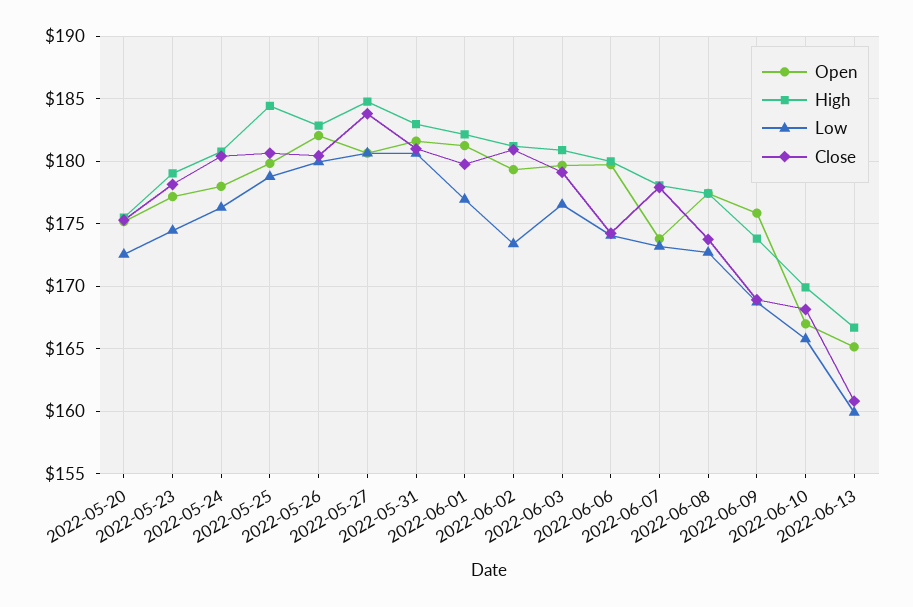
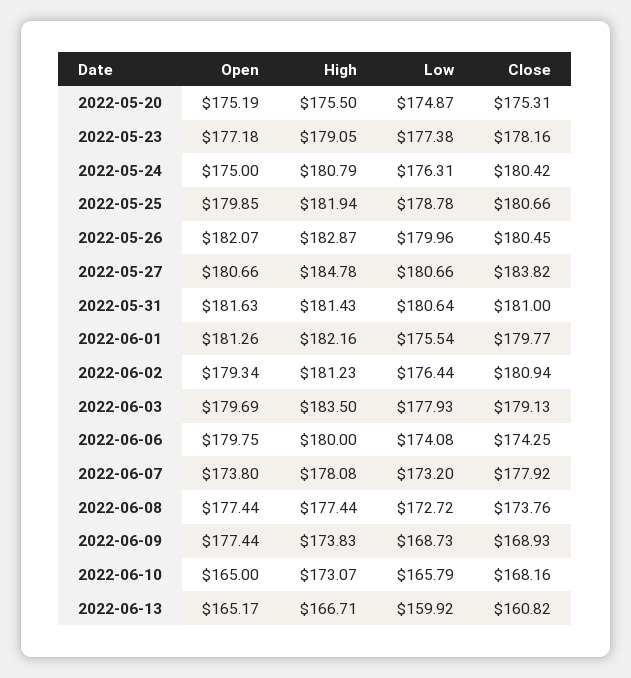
Low, 2022-05-20: 172.5 -> 174.87
Low, 2022-05-23: 174.5 -> 177.38
Open, 2022-05-24: 178 -> 175
High, 2022-05-25: 184.5 -> 181.94
High, 2022-05-31: 183 -> 181.43
Low, 2022-06-01: 177 -> 175.54
Low, 2022-06-02: 173.5 -> 176.44
High, 2022-06-03: 181 -> 183.5
Low, 2022-06-03: 176.5 -> 177.93
Open, 2022-06-09: 176 -> 177.44
Open, 2022-06-10: 167 -> 165
High, 2022-06-10: 170 -> 173.07

